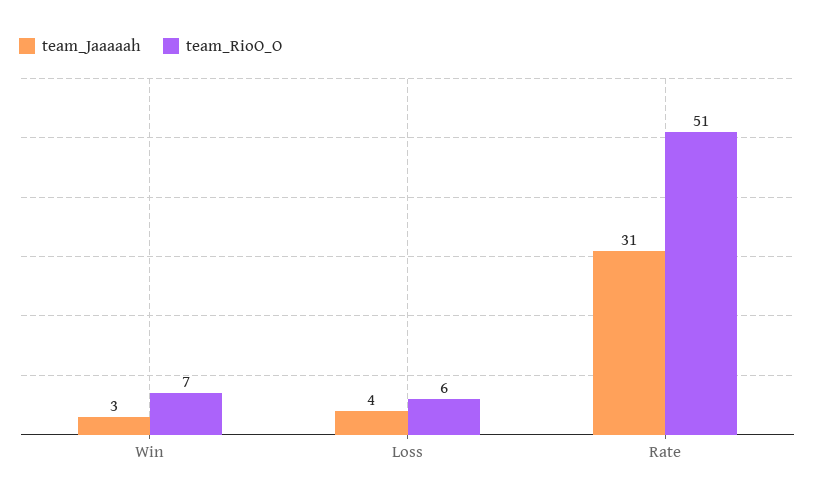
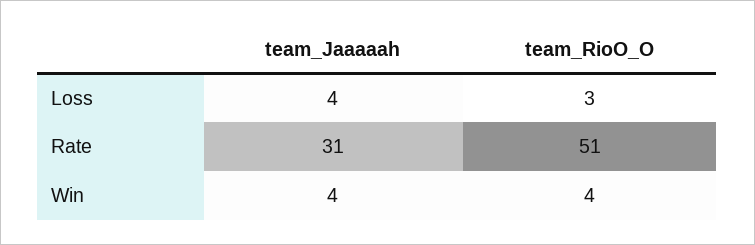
team_Jaaaaah, Win: 3 -> 4
team_RioO_O, Win: 7 -> 4
team_RioO_O, Loss: 6 -> 3

